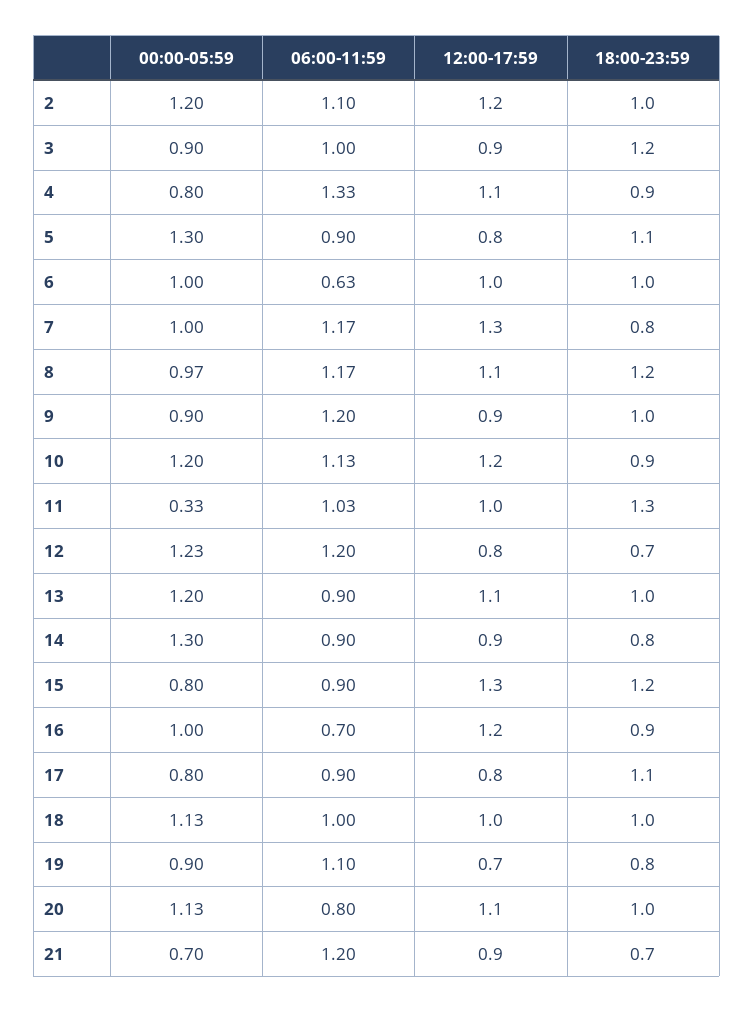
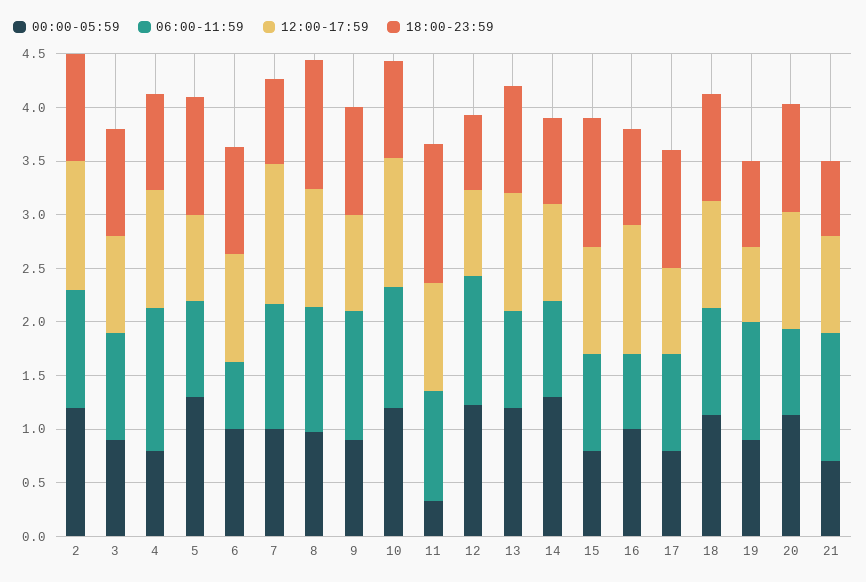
18:00-23:59, 3: 1.2 -> 1
12:00-17:59, 15: 1.3 -> 1

